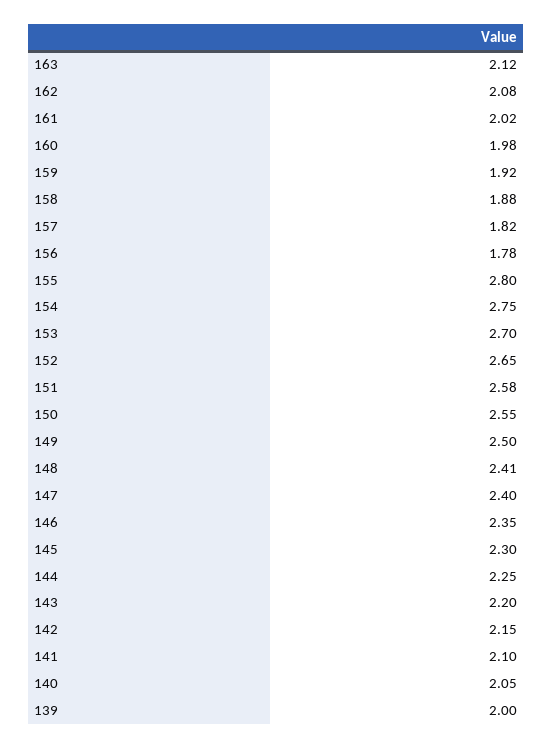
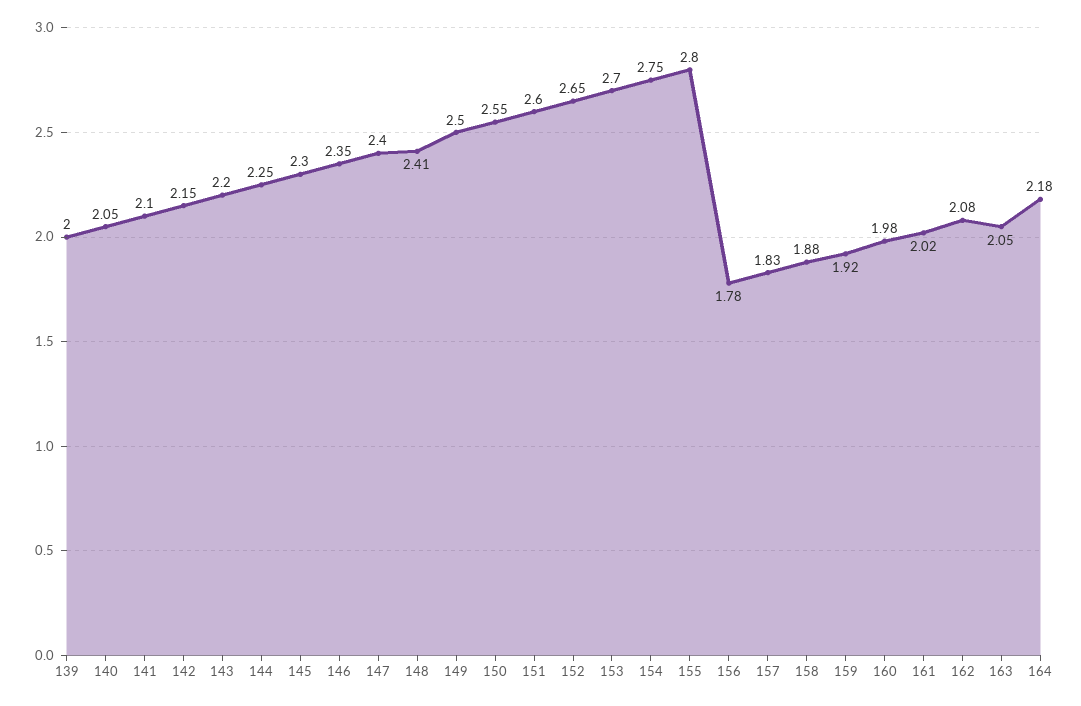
163: 2.12 -> 2.05
157: 1.82 -> 1.83
151: 2.58 -> 2.6
164: none -> 2.18

